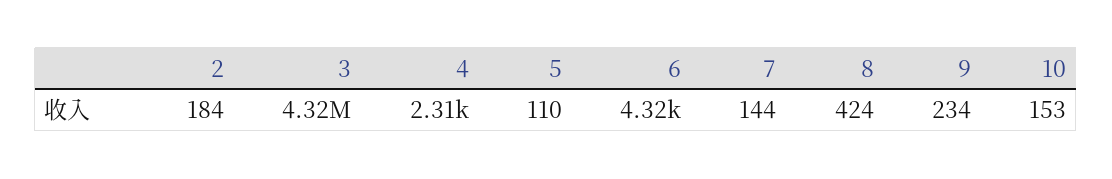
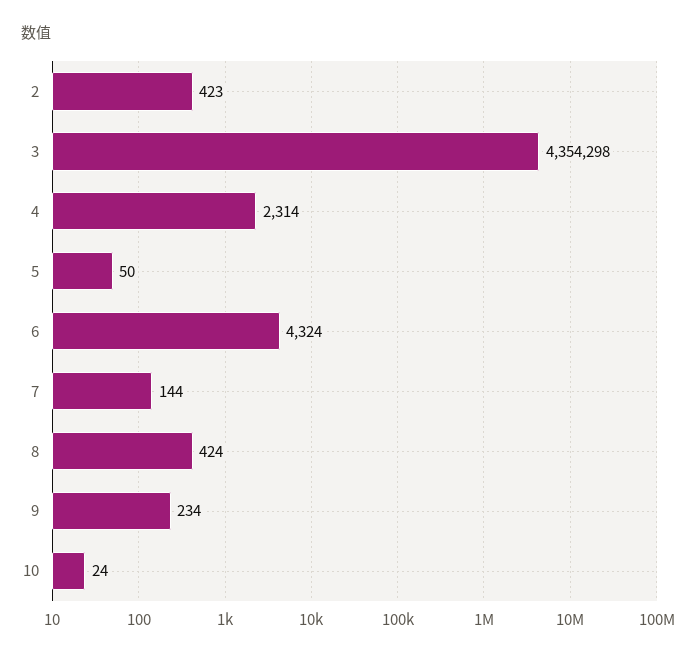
2: 184 -> 423
3: 4320000 -> 4354298
5: 110 -> 50
10: 153 -> 24

